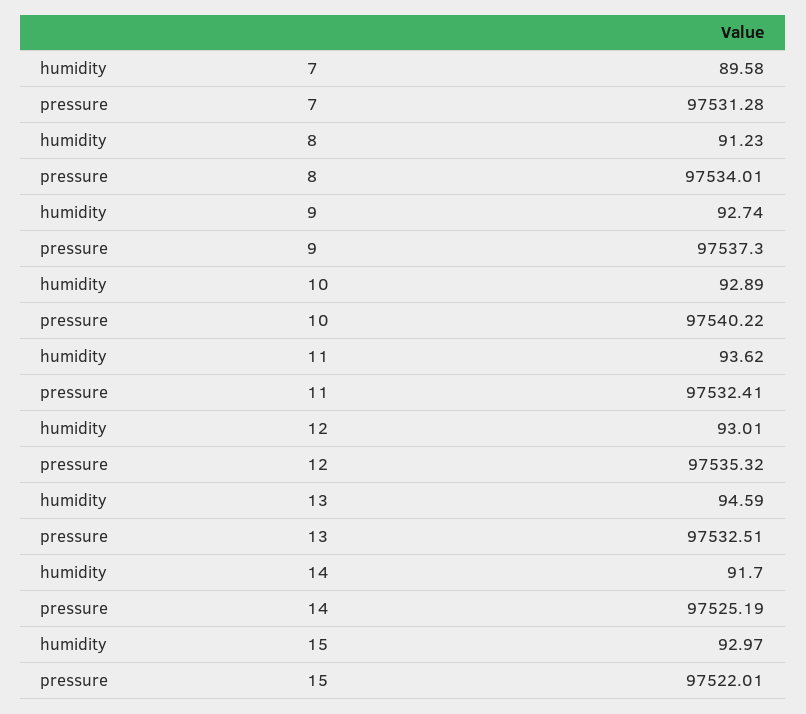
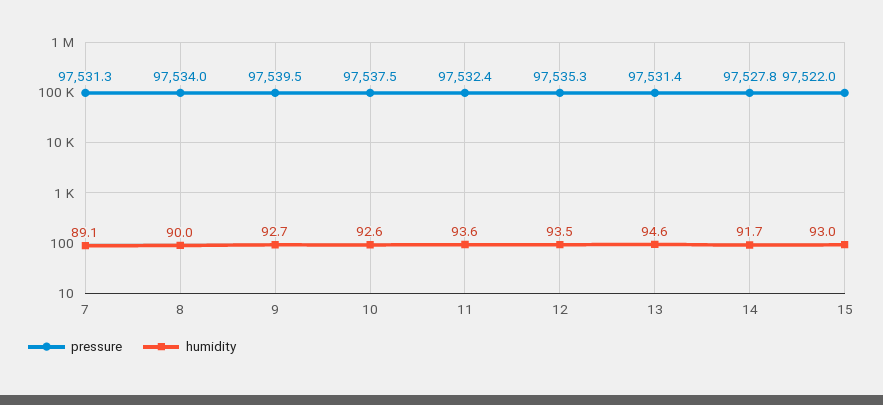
humidity, 7: 89.58 -> 89.1
humidity, 8: 91.23 -> 90
pressure, 9: 97537.3 -> 97539.5
humidity, 10: 92.89 -> 92.6
pressure, 10: 97540.22 -> 97537.5
humidity, 12: 93.01 -> 93.5
pressure, 13: 97532.51 -> 97531.4
pressure, 14: 97525.19 -> 97527.8

